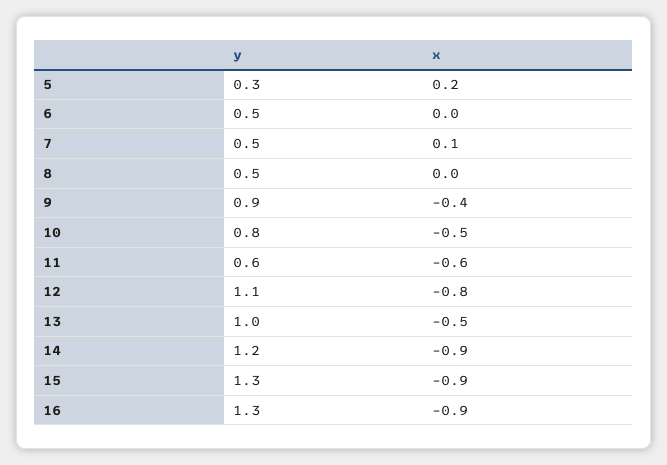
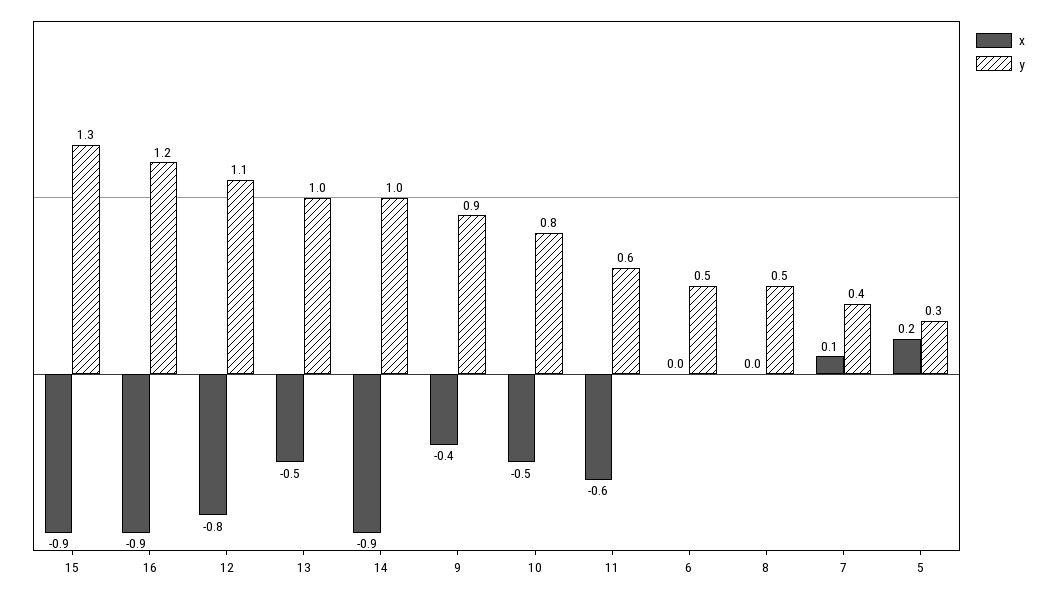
y, 7: 0.5 -> 0.4
y, 14: 1.2 -> 1
y, 16: 1.3 -> 1.2

